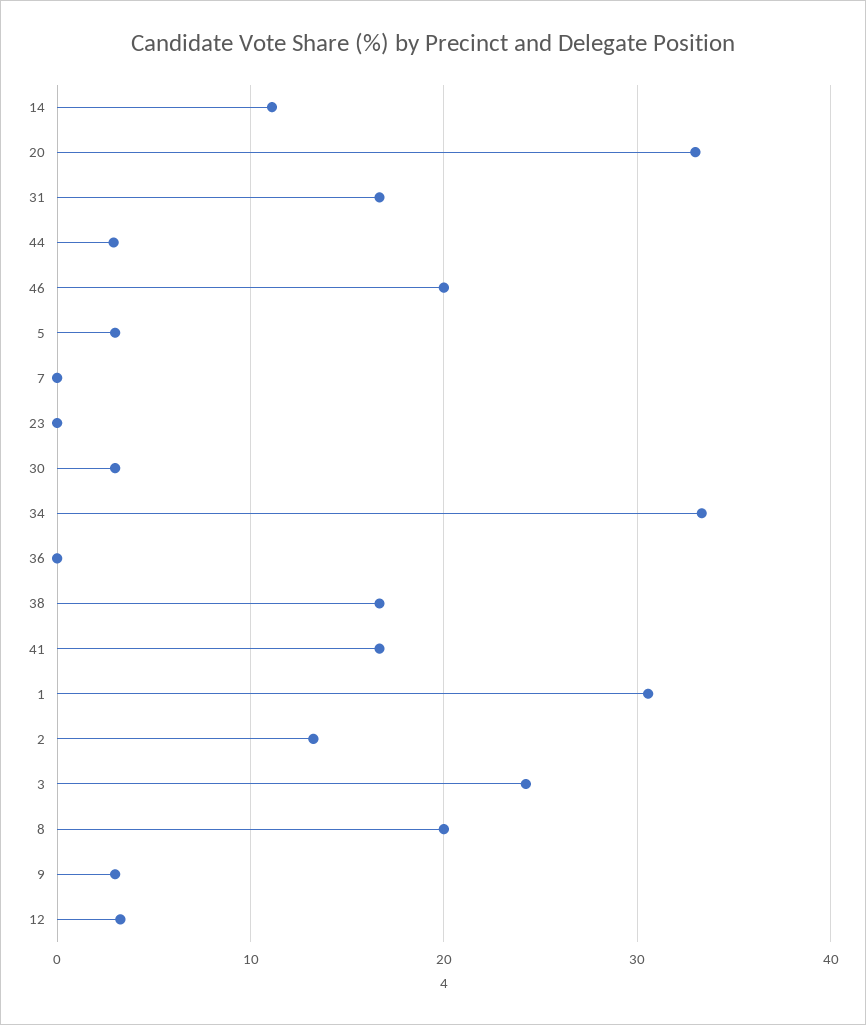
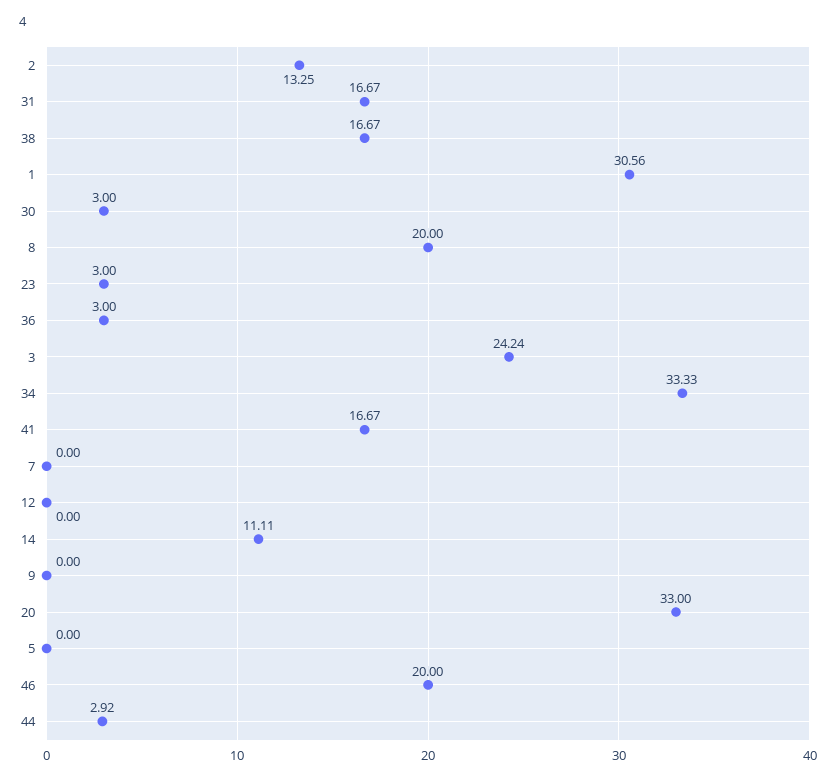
5: 3 -> 0
23: 0 -> 3
36: 0 -> 3
9: 3 -> 0
12: 3 -> 0

